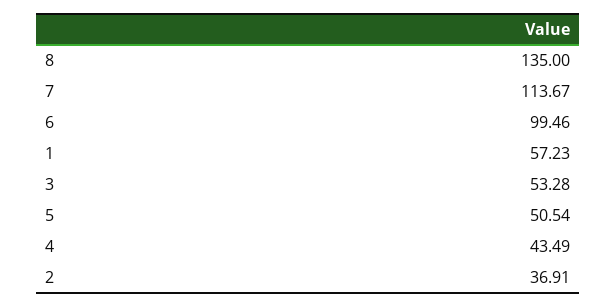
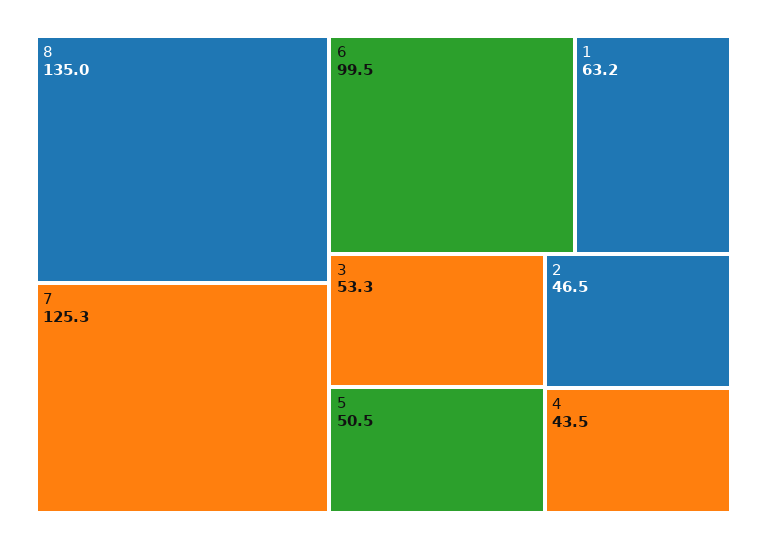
7: 113.67 -> 125.3
1: 57.23 -> 63.2
2: 36.91 -> 46.5

